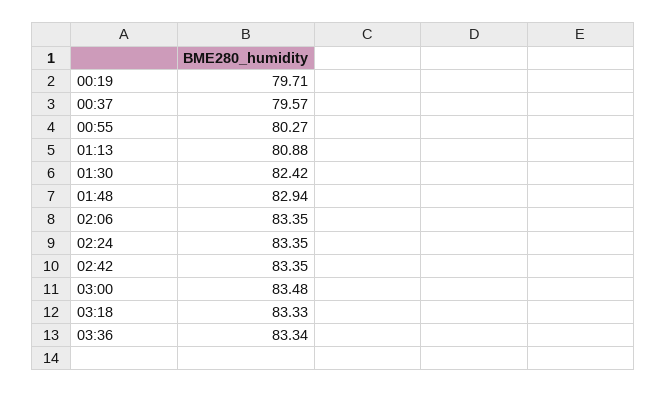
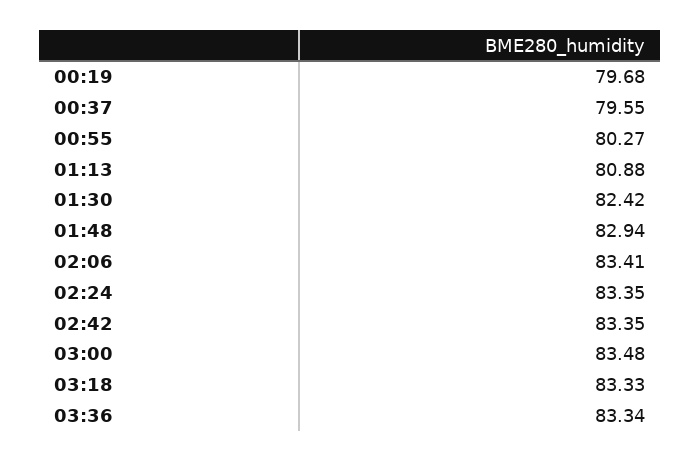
00:19: 79.71 -> 79.68
00:37: 79.57 -> 79.55
02:06: 83.35 -> 83.41

